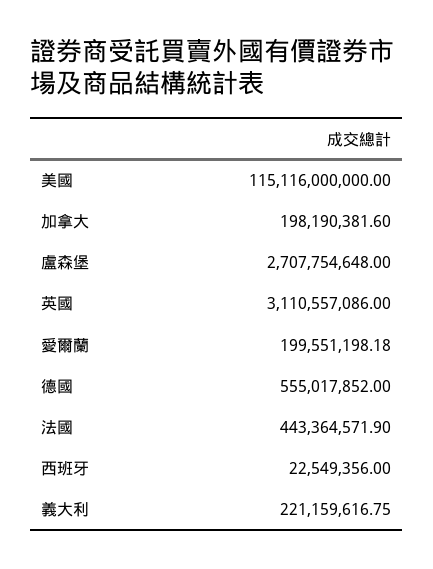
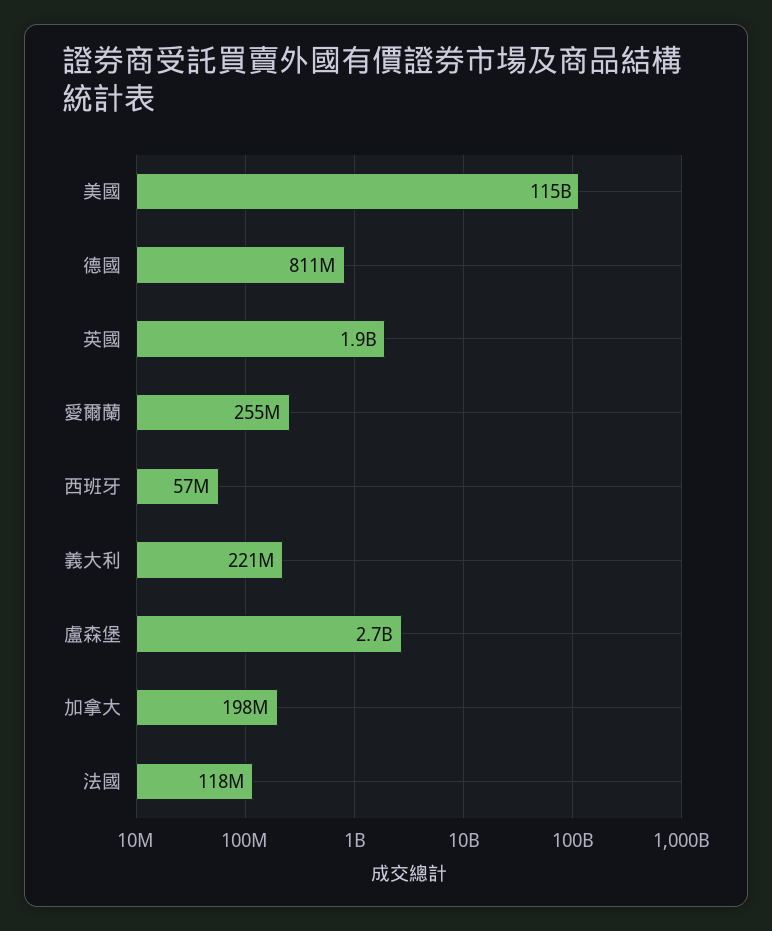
英國: 3110557086 -> 1900000000
愛爾蘭: 199551198.18 -> 255000000
德國: 555017852 -> 811000000
法國: 443364571.9 -> 118000000
西班牙: 22549356 -> 57000000

